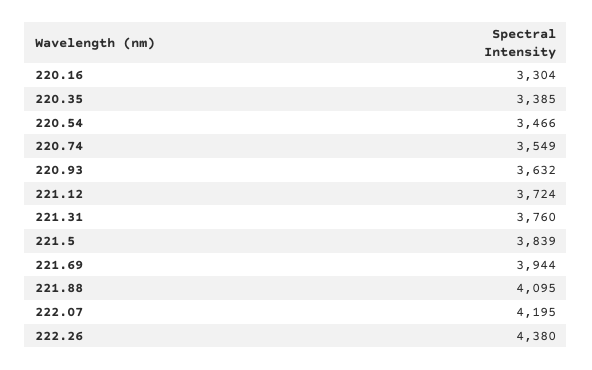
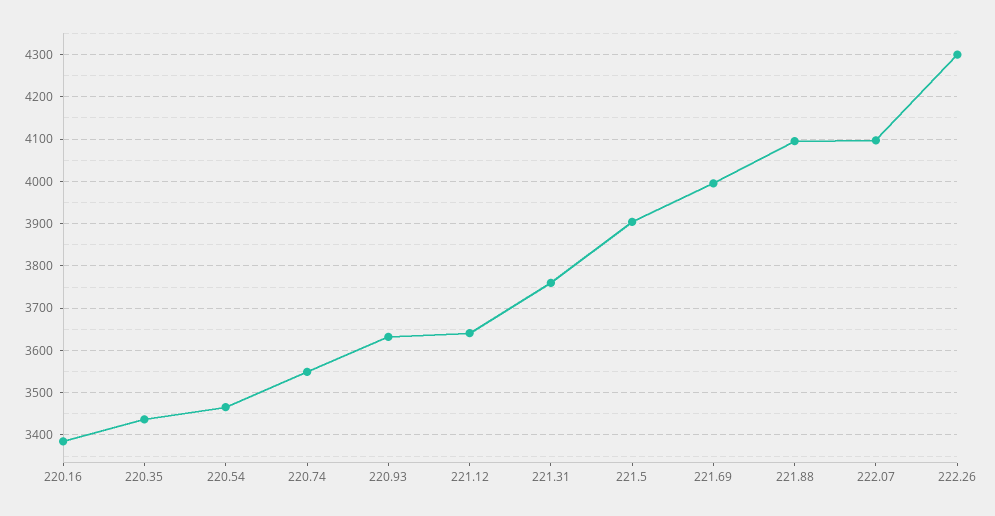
220.16: 3304 -> 3380
220.35: 3385 -> 3440
221.12: 3724 -> 3640
221.5: 3839 -> 3900
221.69: 3944 -> 4000
222.07: 4195 -> 4100
222.26: 4380 -> 4300

